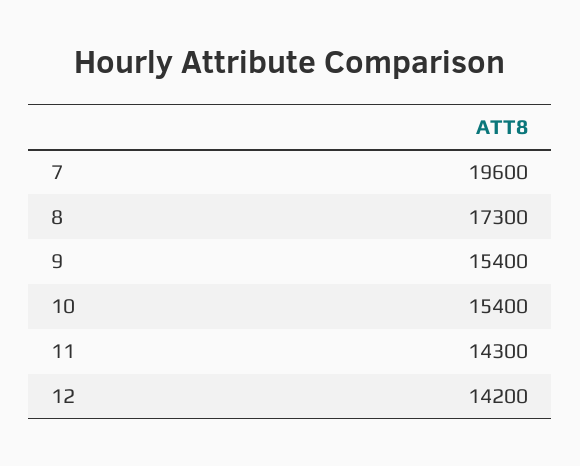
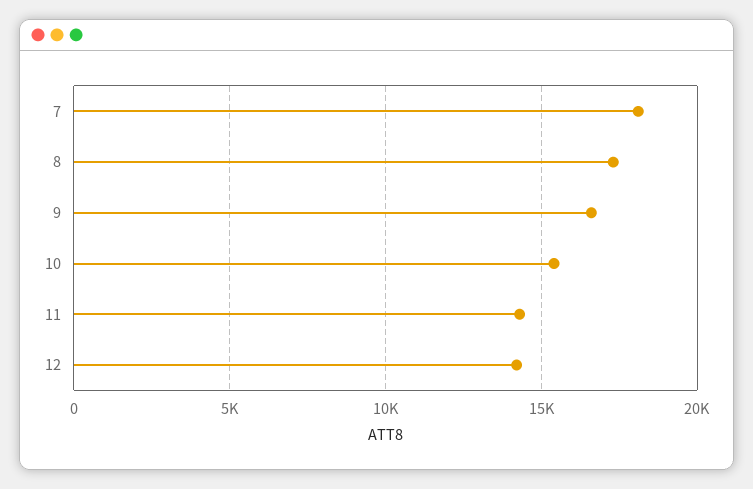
7: 19600 -> 18000
9: 15400 -> 16500

